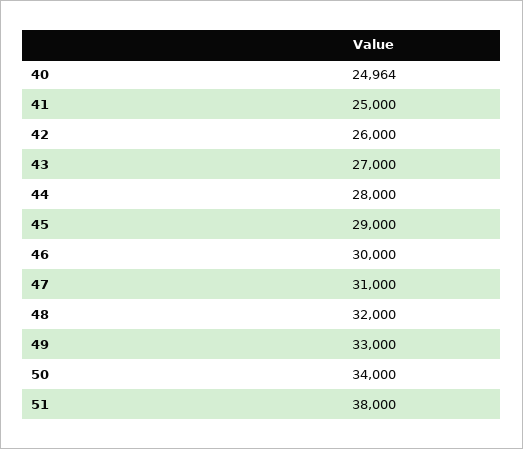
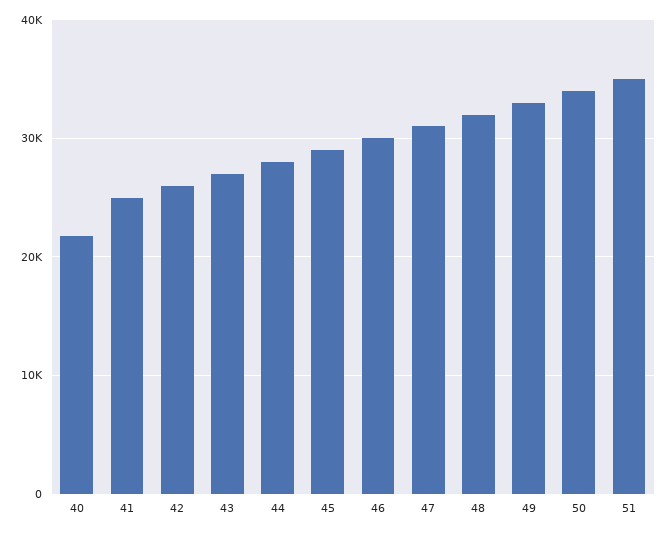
40: 24964 -> 22000
51: 38000 -> 35000

